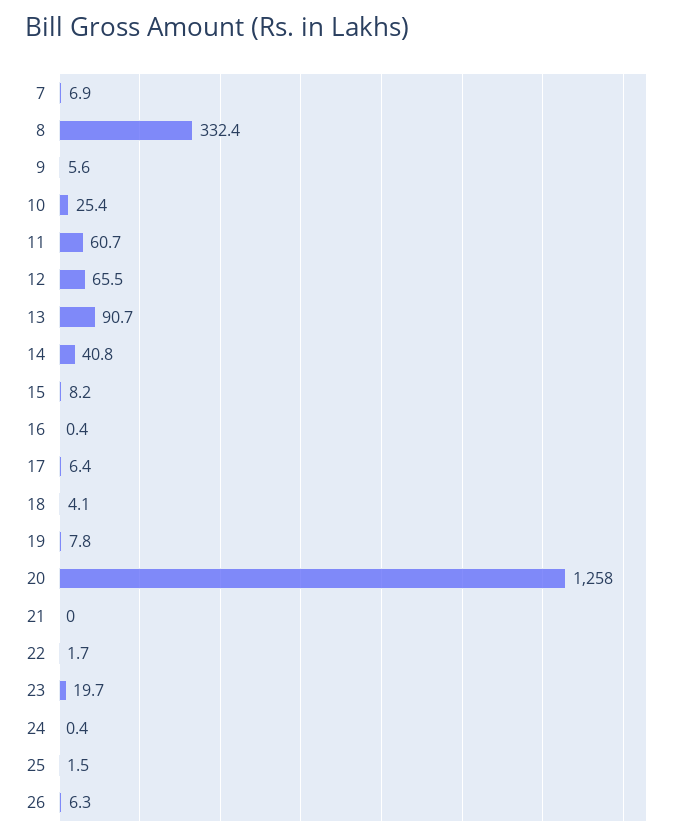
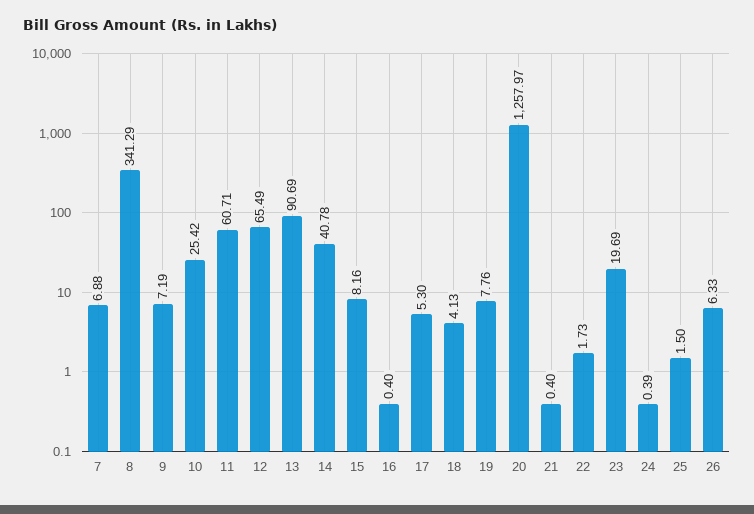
8: 332.4 -> 341.29
9: 5.6 -> 7.19
17: 6.4 -> 5.3
21: 0 -> 0.4

